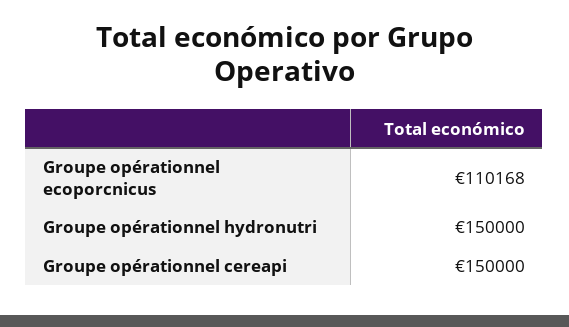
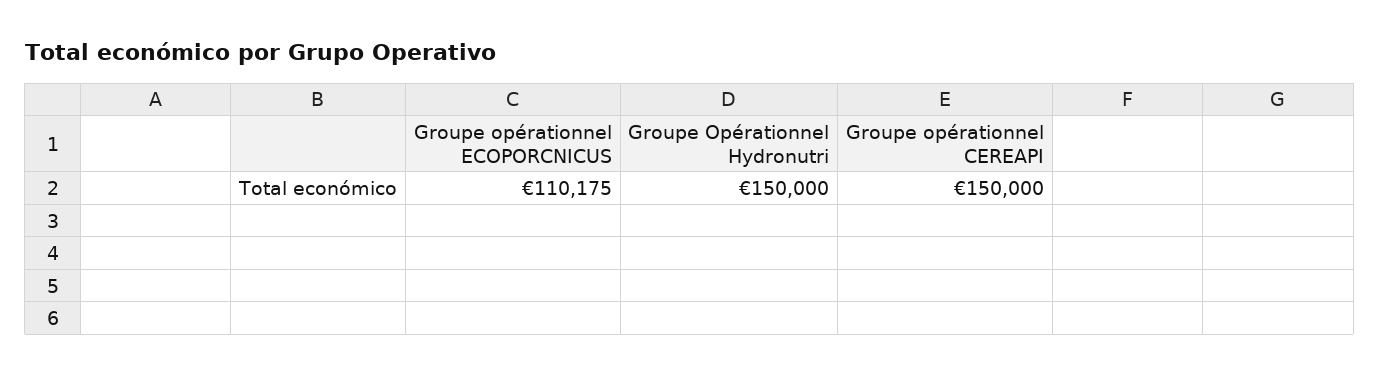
Groupe opérationnel ecoporcnicus: 110168 -> 110175

